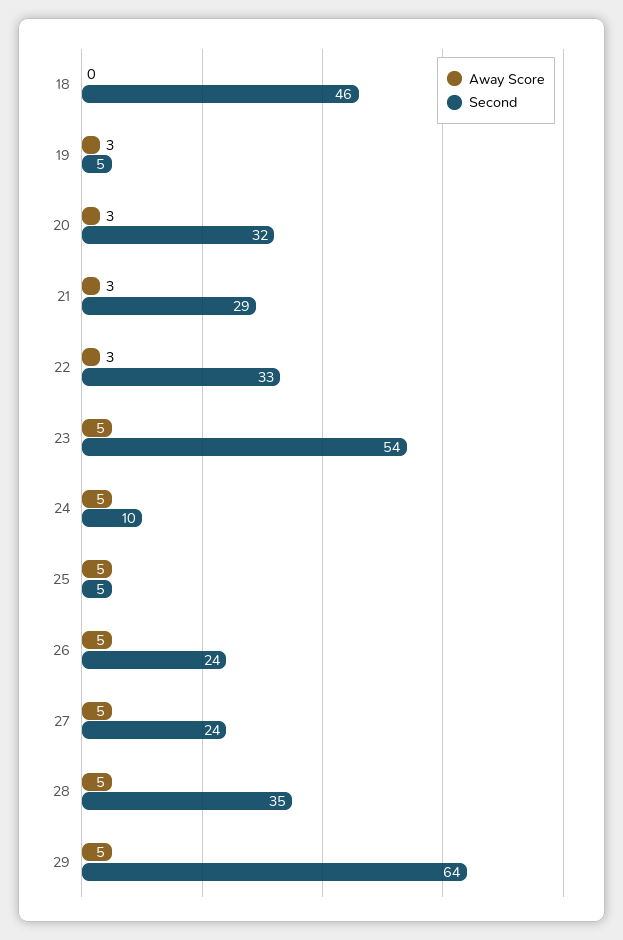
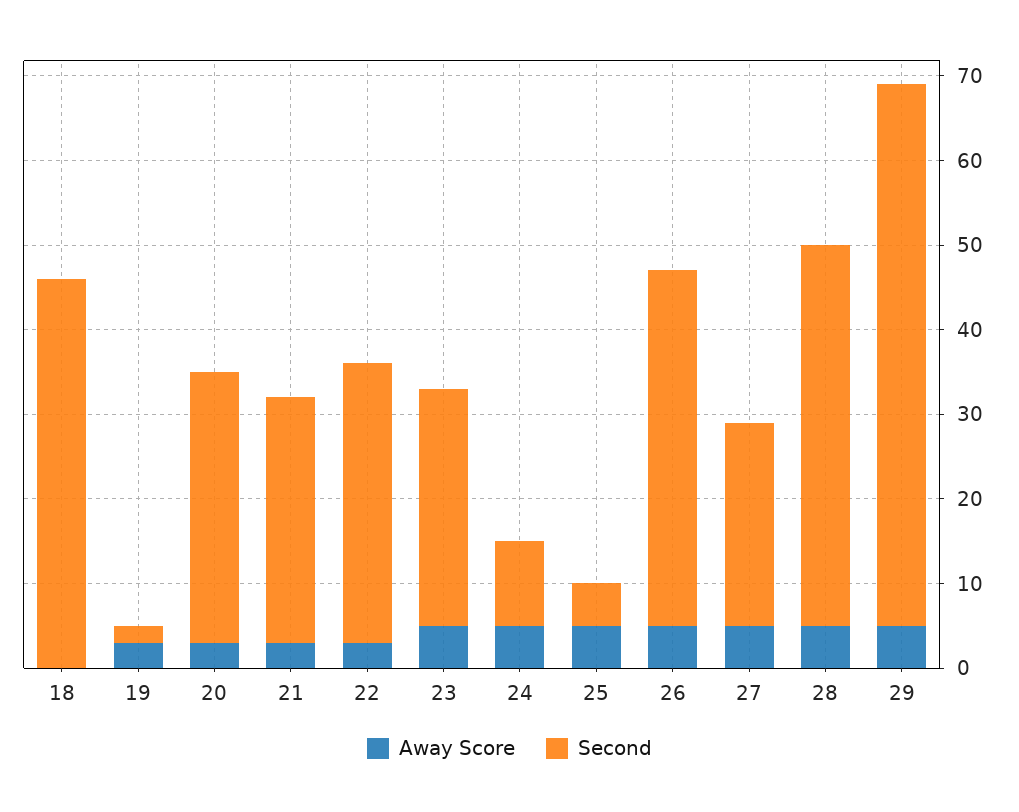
Second, 19: 5 -> 2
Second, 23: 54 -> 28
Second, 26: 24 -> 42
Second, 28: 35 -> 45

